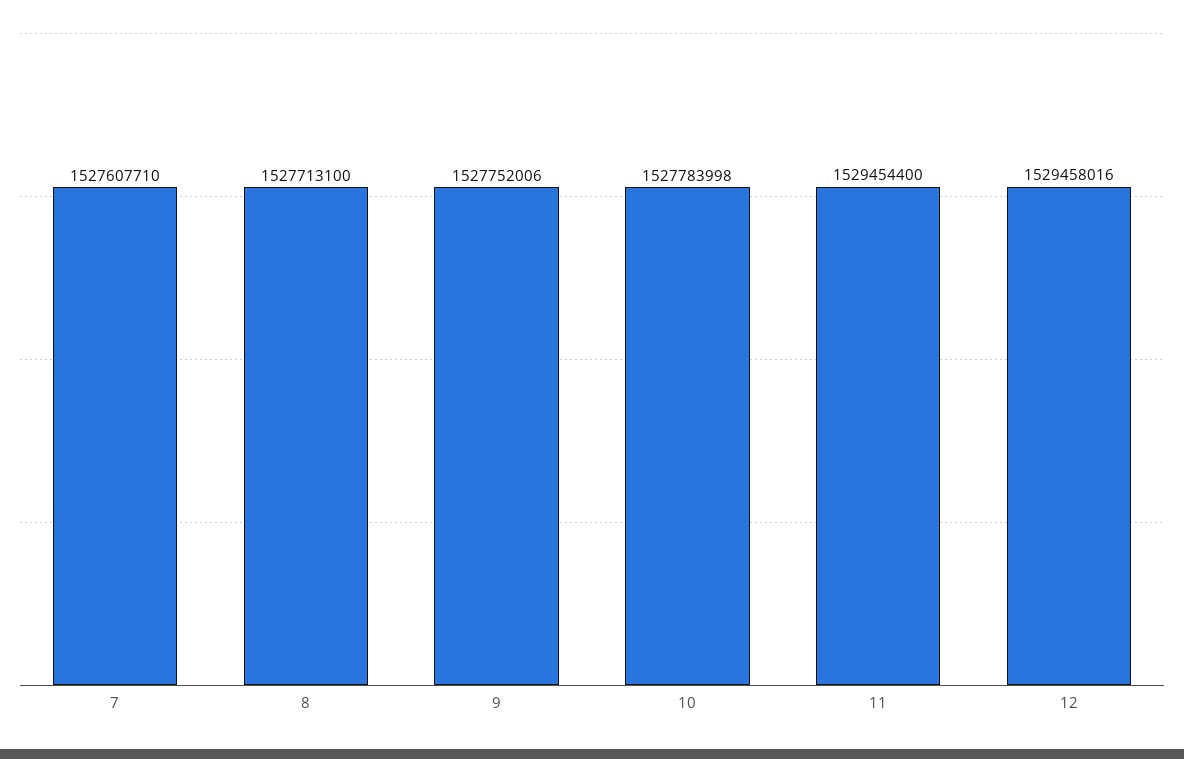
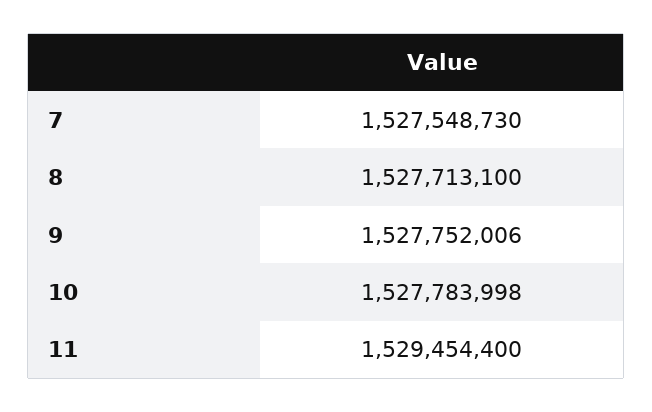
7: 1527607710 -> 1527548730
12: 1529458016 -> none

